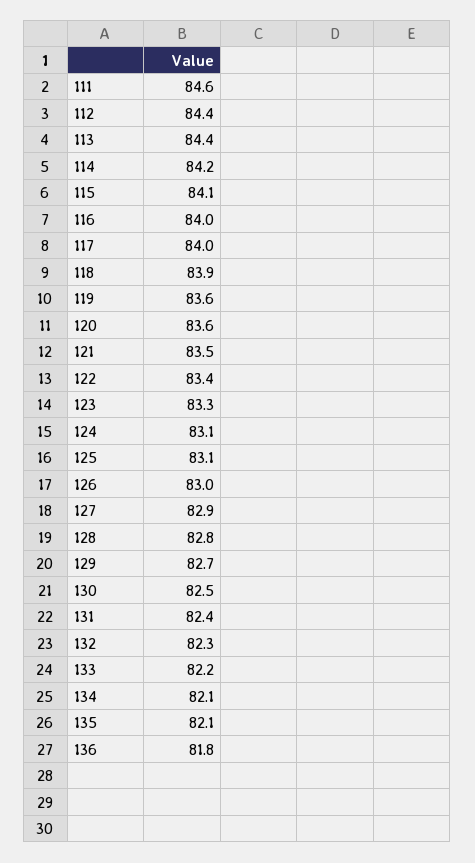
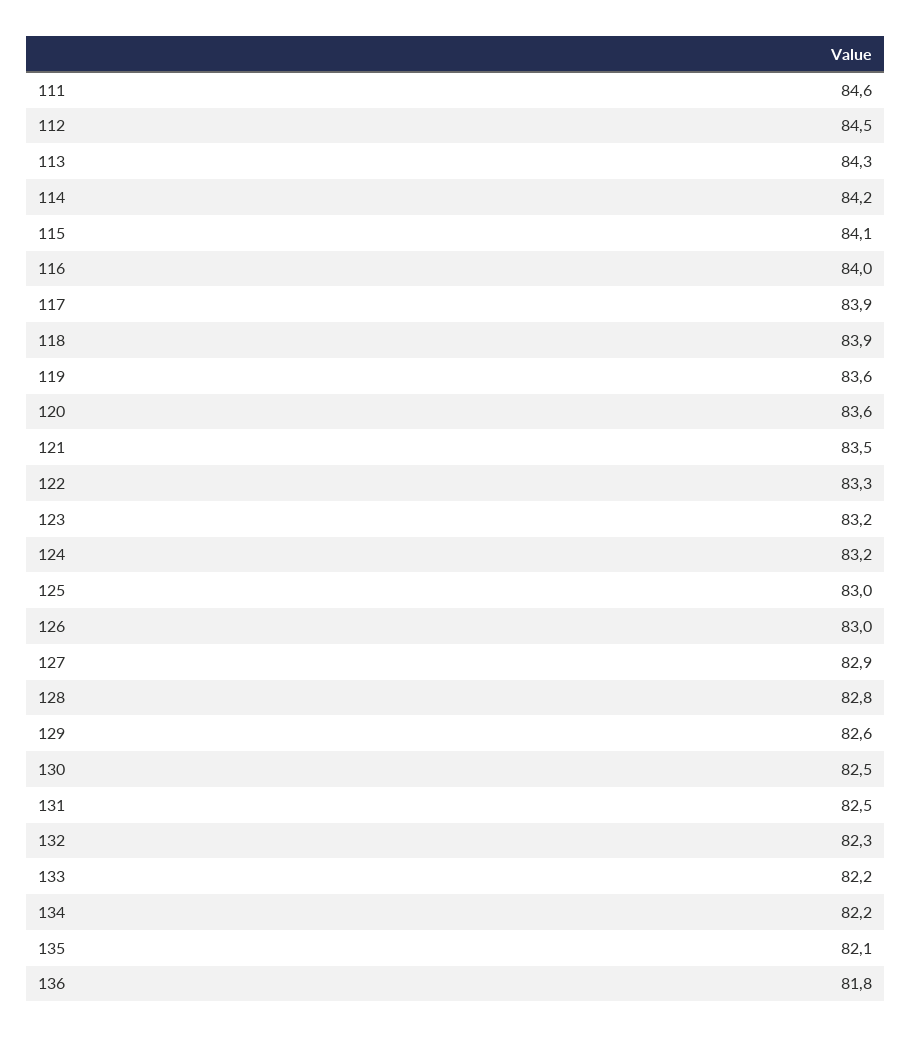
112: 84.4 -> 84.5
113: 84.4 -> 84.3
117: 84 -> 83.9
122: 83.4 -> 83.3
123: 83.3 -> 83.2
124: 83.1 -> 83.2
125: 83.1 -> 83
129: 82.7 -> 82.6
131: 82.4 -> 82.5
134: 82.1 -> 82.2

